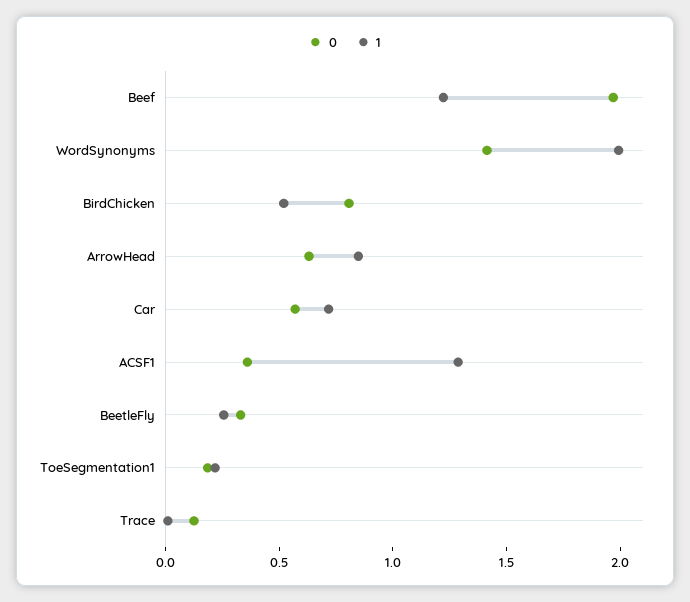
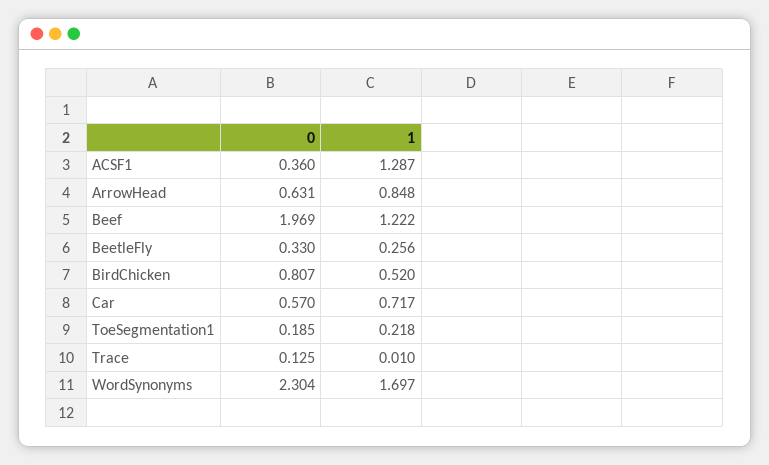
0, WordSynonyms: 1.4 -> 2.304
1, WordSynonyms: 2 -> 1.697

